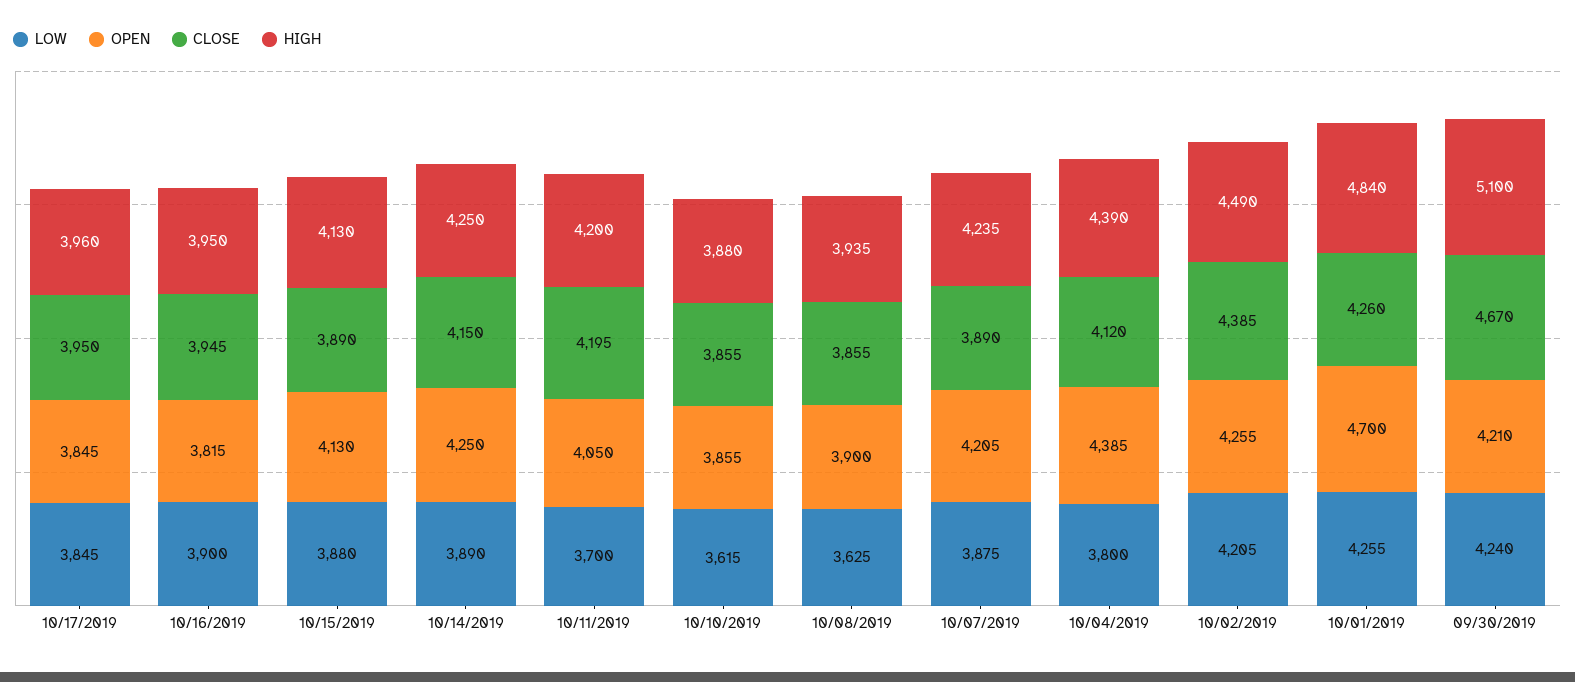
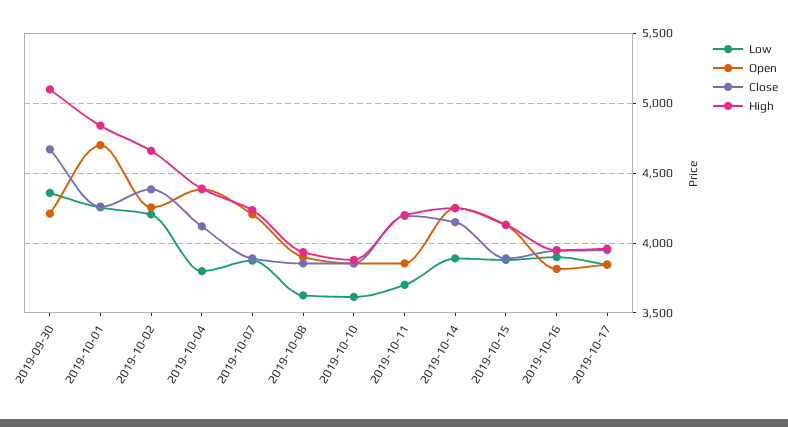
OPEN, 10/11/2019: 4050 -> 3850
HIGH, 10/02/2019: 4490 -> 4650
LOW, 09/30/2019: 4240 -> 4350

